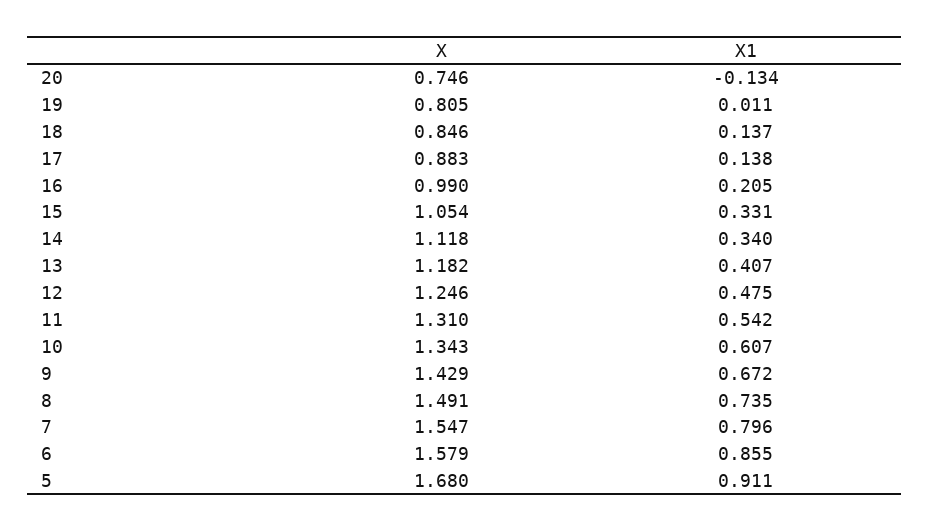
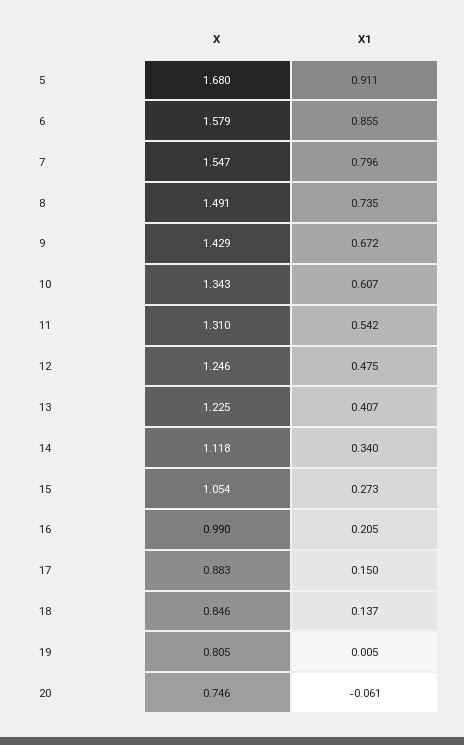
X1, 20: -0.134 -> -0.061
X1, 19: 0.011 -> 0.005
X1, 17: 0.138 -> 0.15
X1, 15: 0.331 -> 0.273
X, 13: 1.182 -> 1.225

